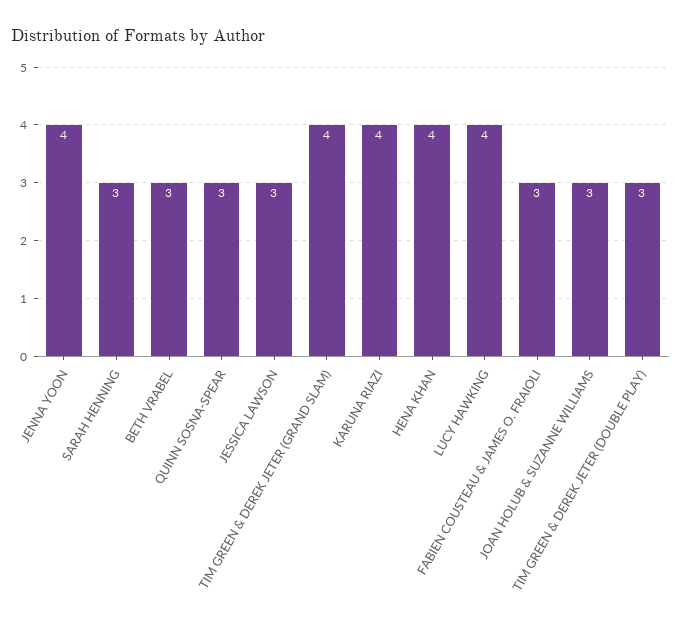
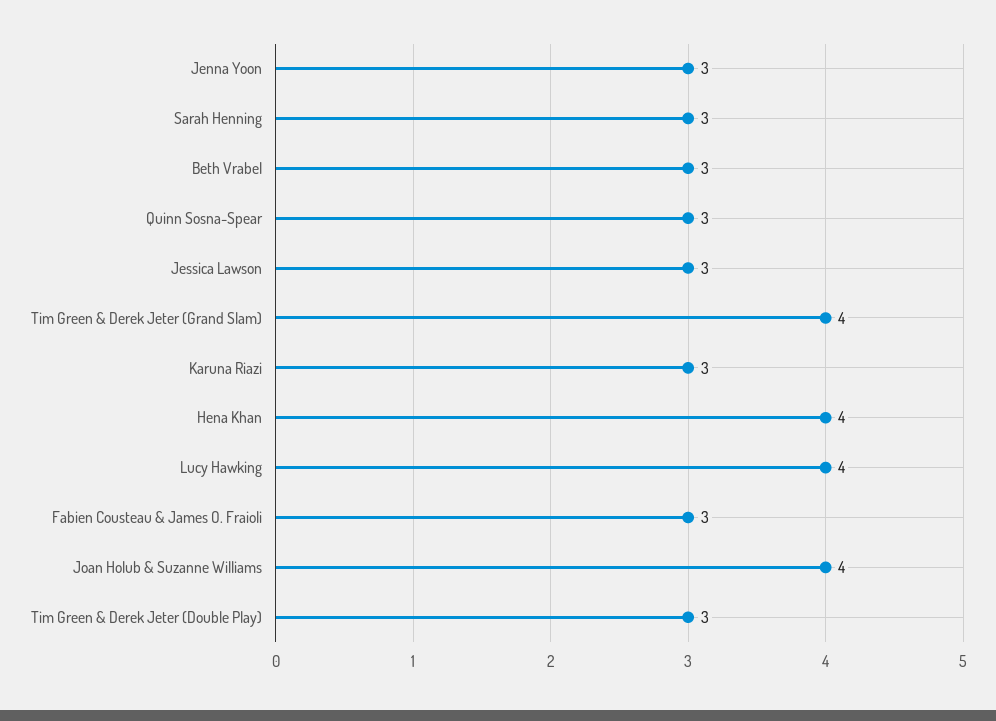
JENNA YOON: 4 -> 3
KARUNA RIAZI: 4 -> 3
JOAN HOLUB & SUZANNE WILLIAMS: 3 -> 4

